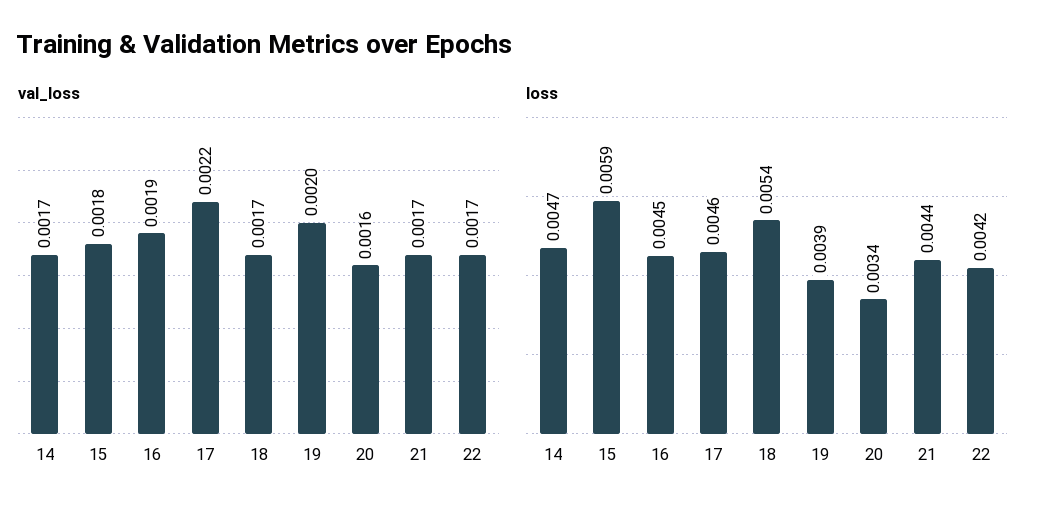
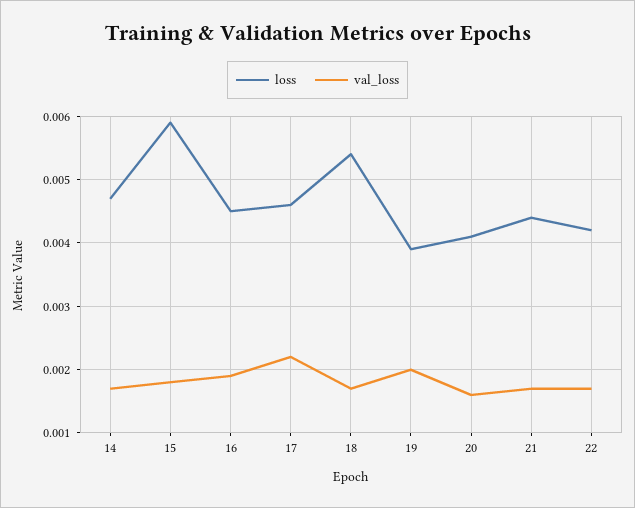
loss, 20: 0.0034 -> 0.0041

